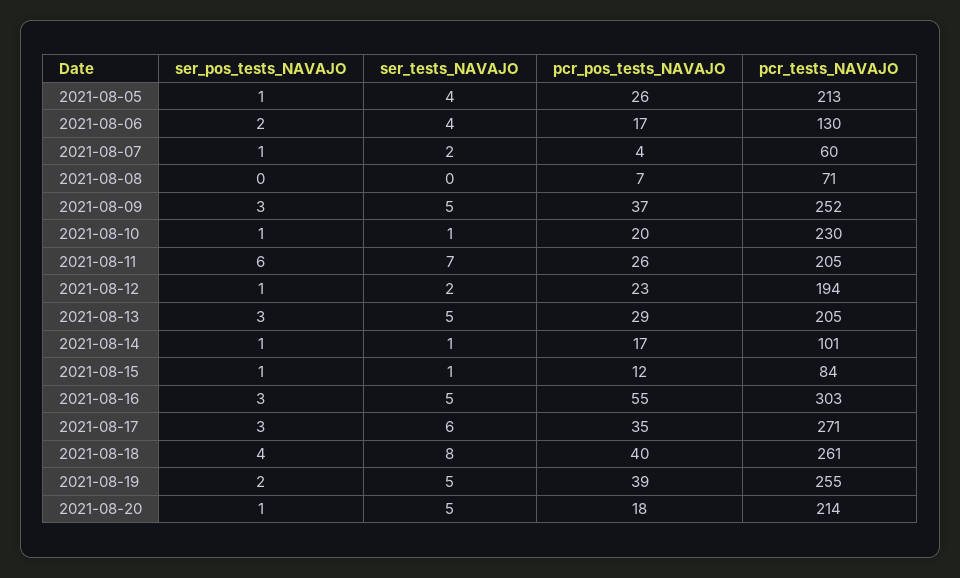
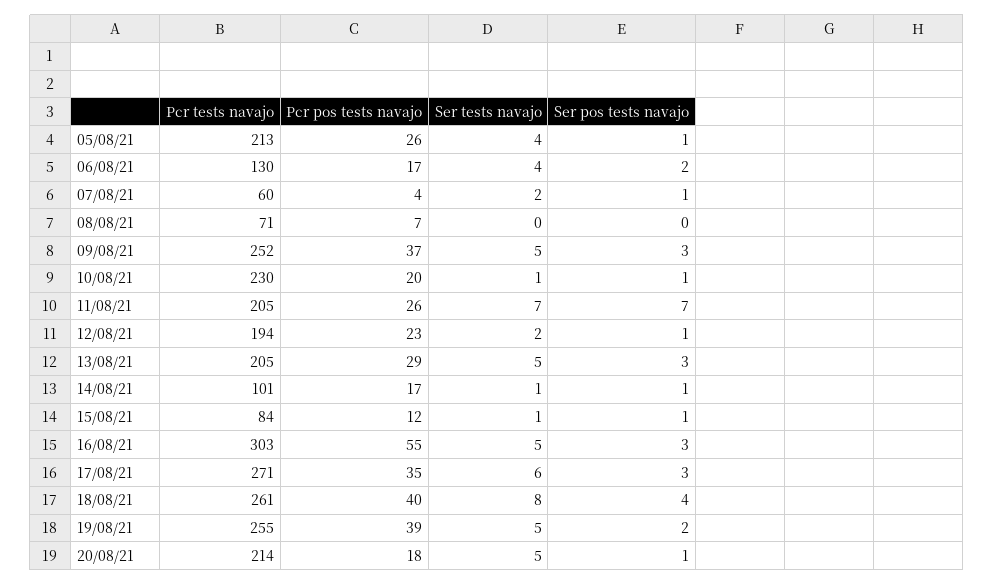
ser_pos_tests_NAVAJO, 2021-08-11: 6 -> 7

